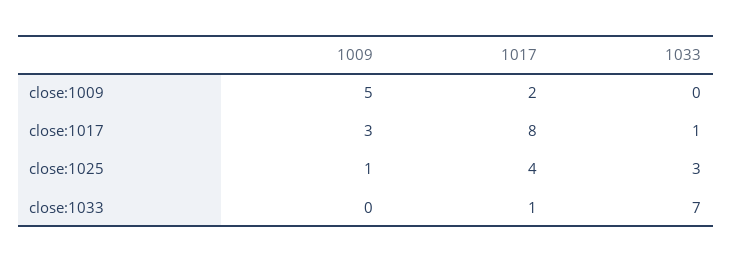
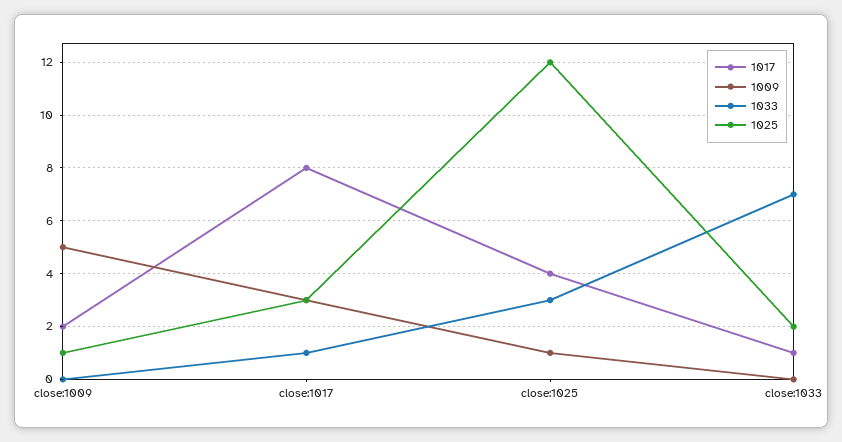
1025, close:1009: none -> 1
1025, close:1017: none -> 3
1025, close:1025: none -> 12
1025, close:1033: none -> 2

